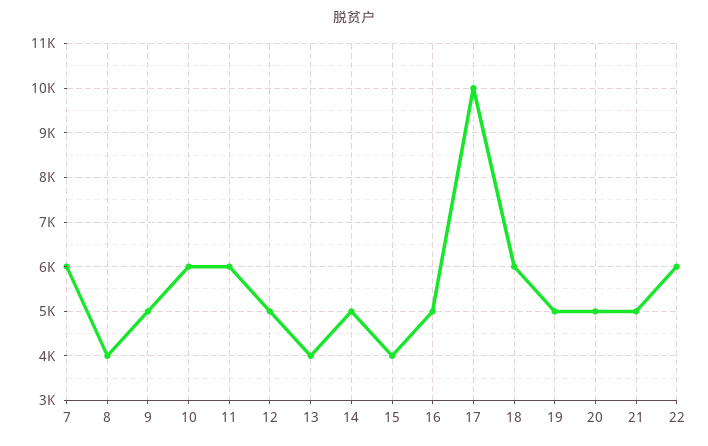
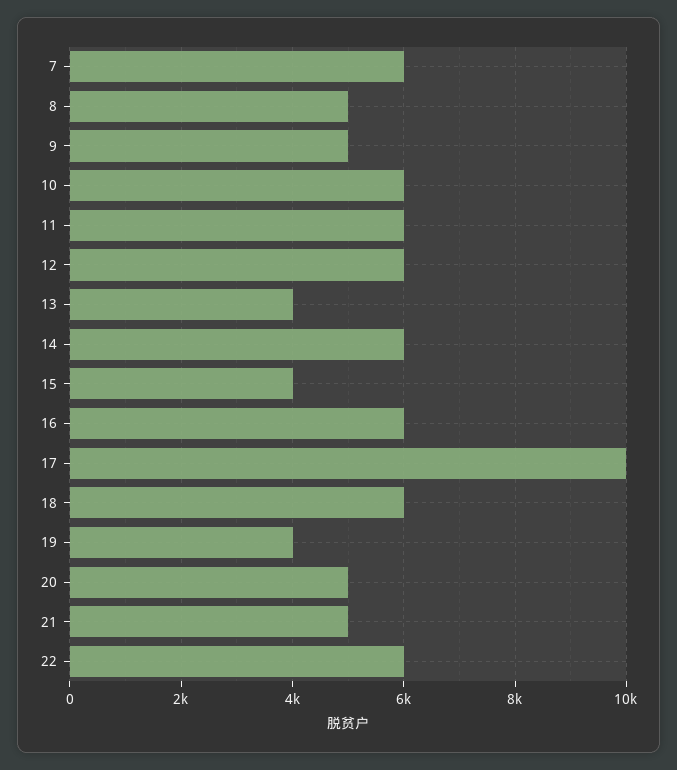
8: 4000 -> 5000
12: 5000 -> 6000
14: 5000 -> 6000
16: 5000 -> 6000
19: 5000 -> 4000

